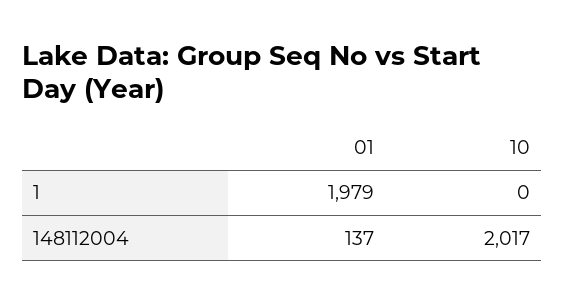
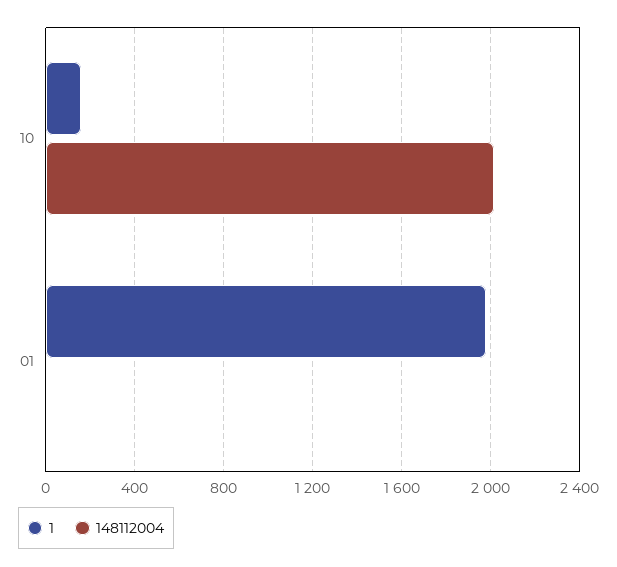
1, 10: 0 -> 150
148112004, 01: 137 -> 0

